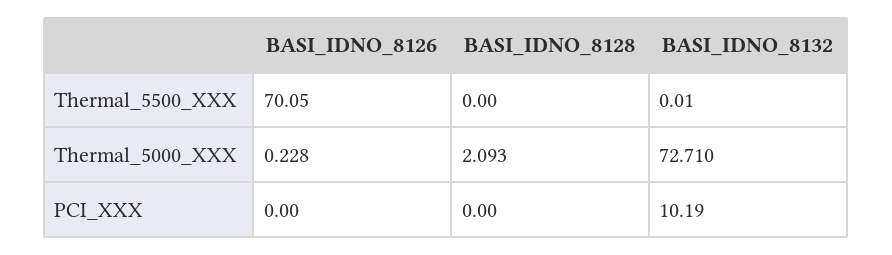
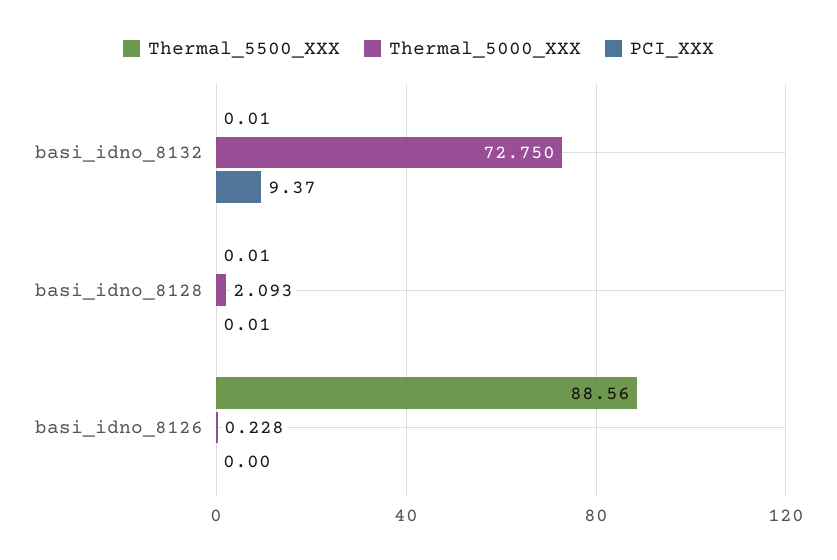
Thermal_5500_XXX, BASI_IDNO_8126: 70.05 -> 88.56
Thermal_5500_XXX, BASI_IDNO_8128: 0 -> 0.01
Thermal_5000_XXX, BASI_IDNO_8132: 72.71 -> 72.75
PCI_XXX, BASI_IDNO_8128: 0 -> 0.01
PCI_XXX, BASI_IDNO_8132: 10.19 -> 9.37

